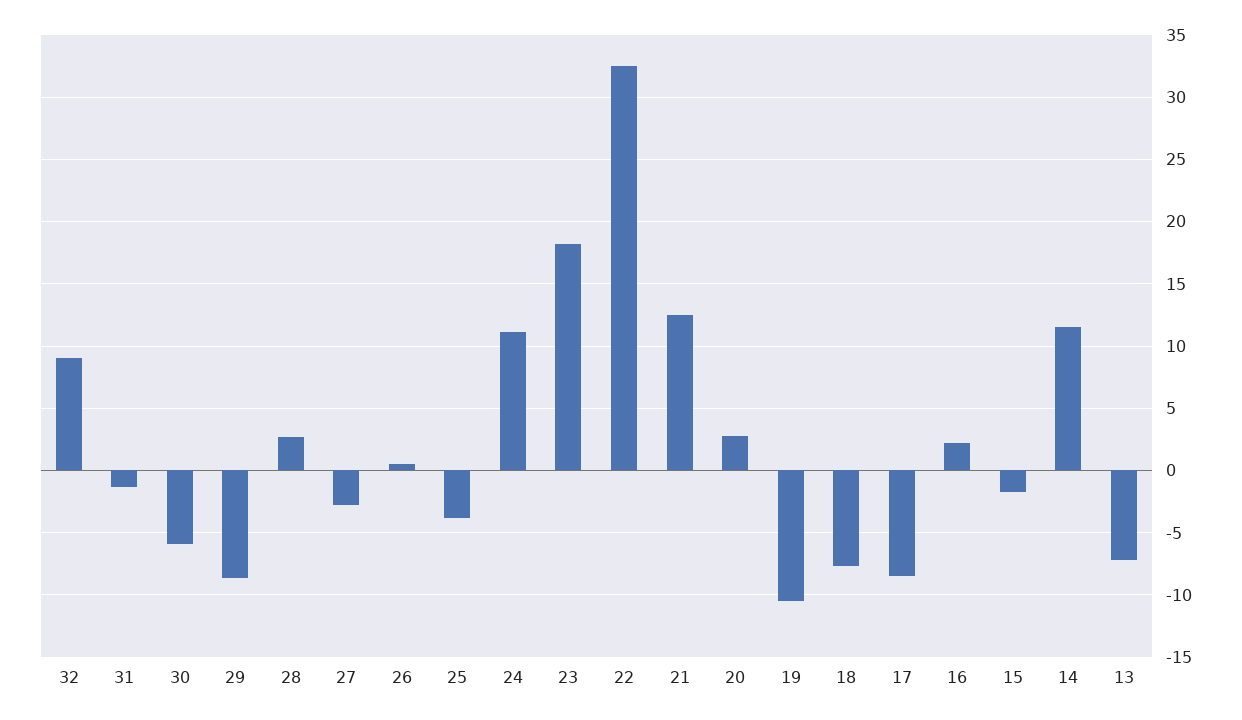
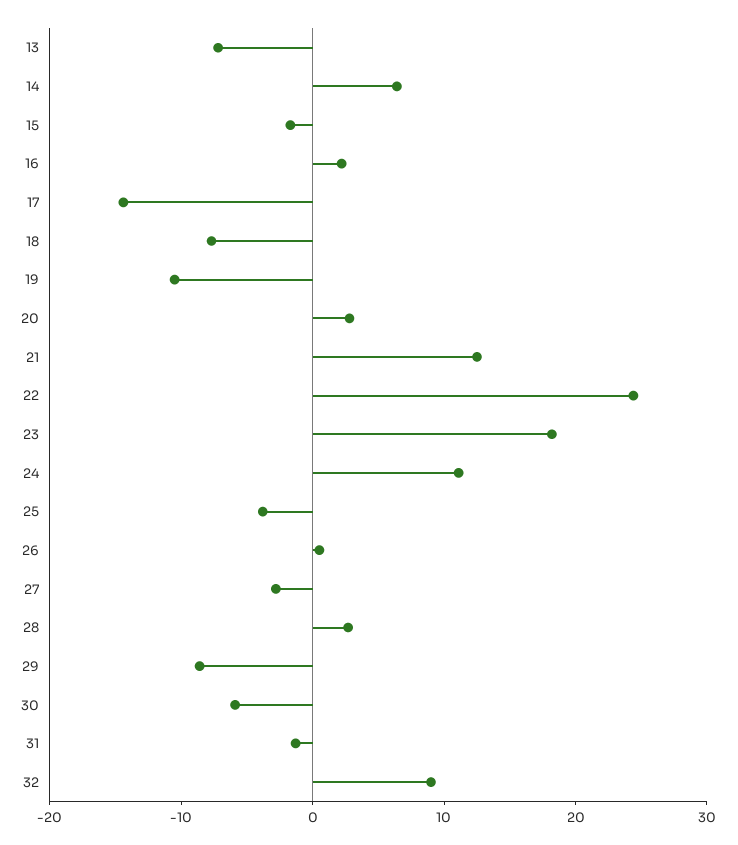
22: 32.5 -> 24
17: -8.5 -> -14
14: 11.5 -> 6

